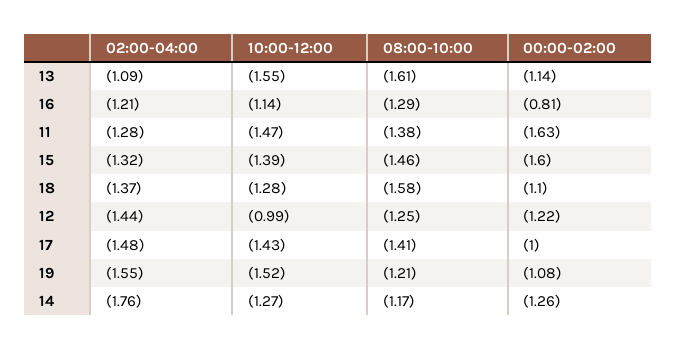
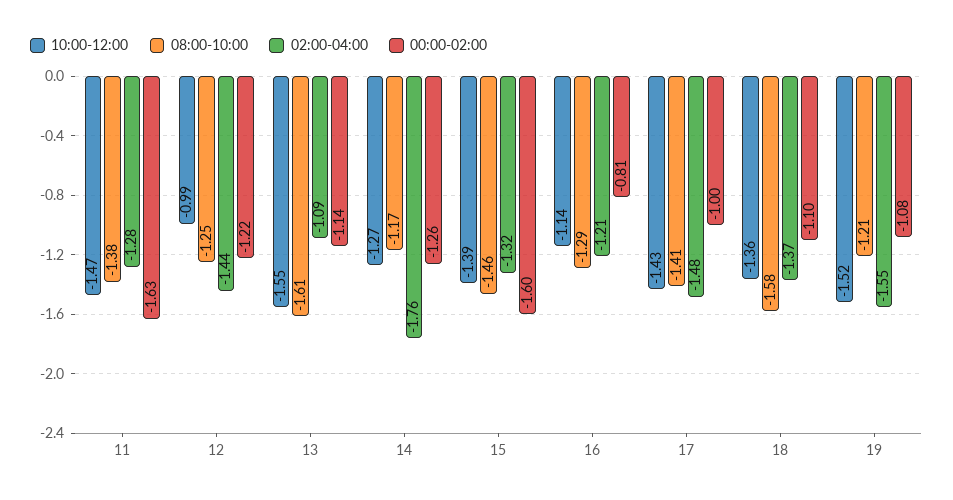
10:00-12:00, 18: -1.28 -> -1.36

